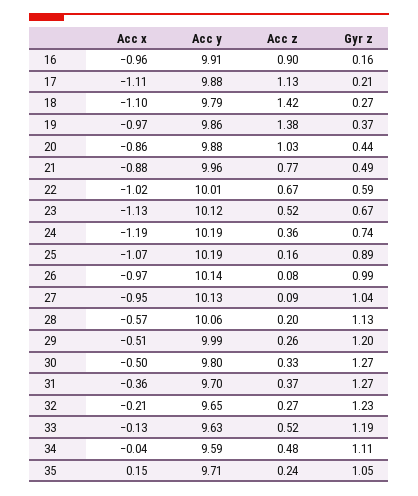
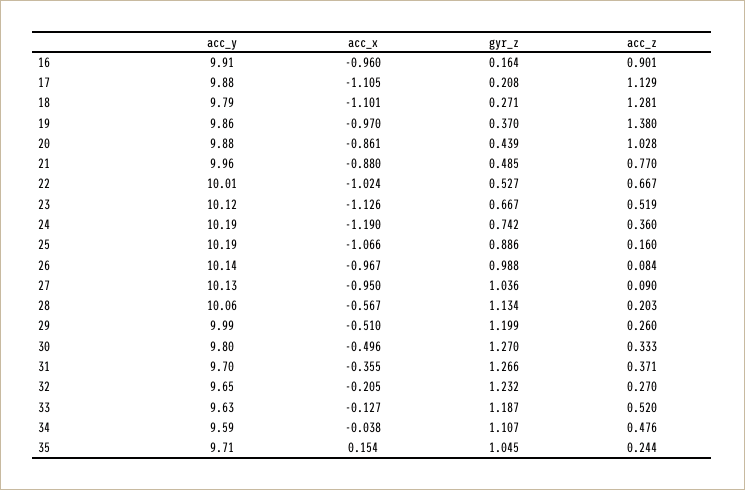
Acc z, 18: 1.42 -> 1.281
Gyr z, 22: 0.59 -> 0.527

